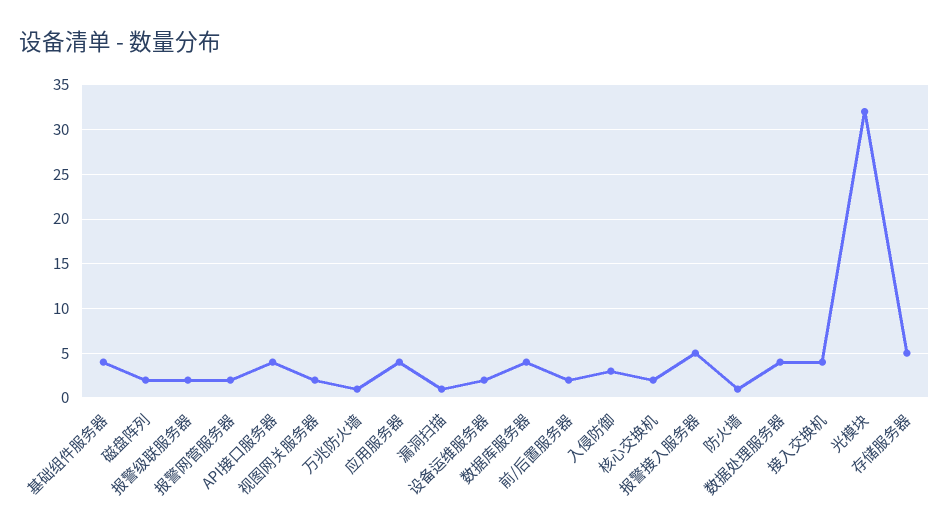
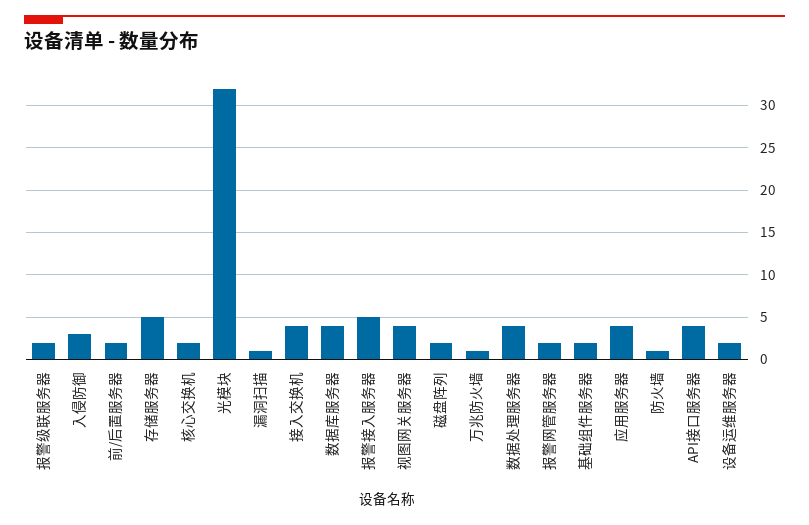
基础组件服务器: 4 -> 2
视图网关服务器: 2 -> 4

